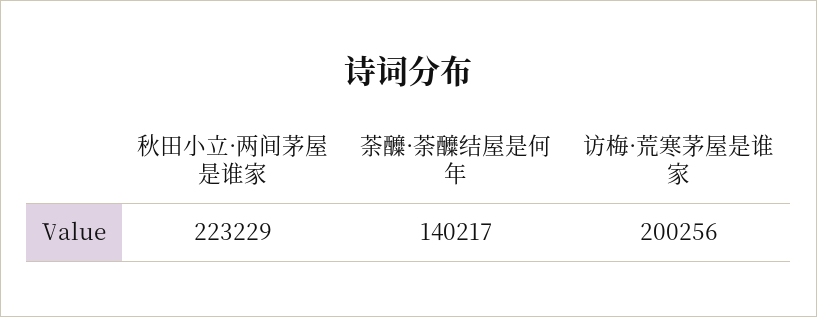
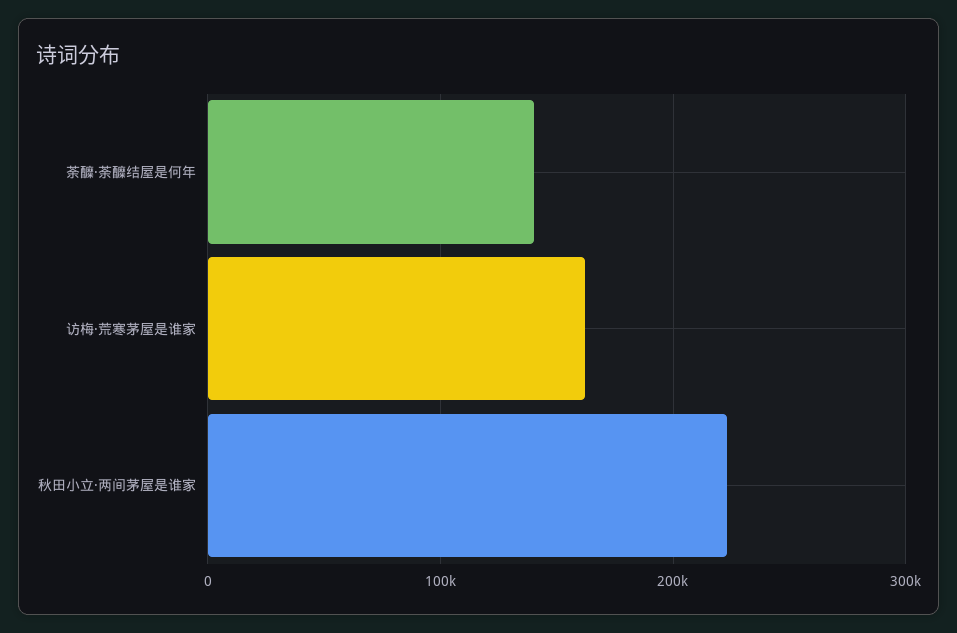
访梅·荒寒茅屋是谁家: 200256 -> 160000

